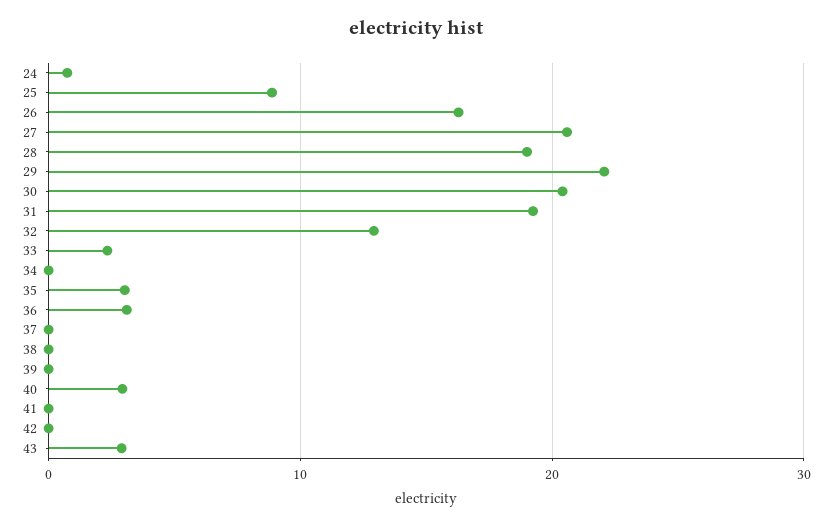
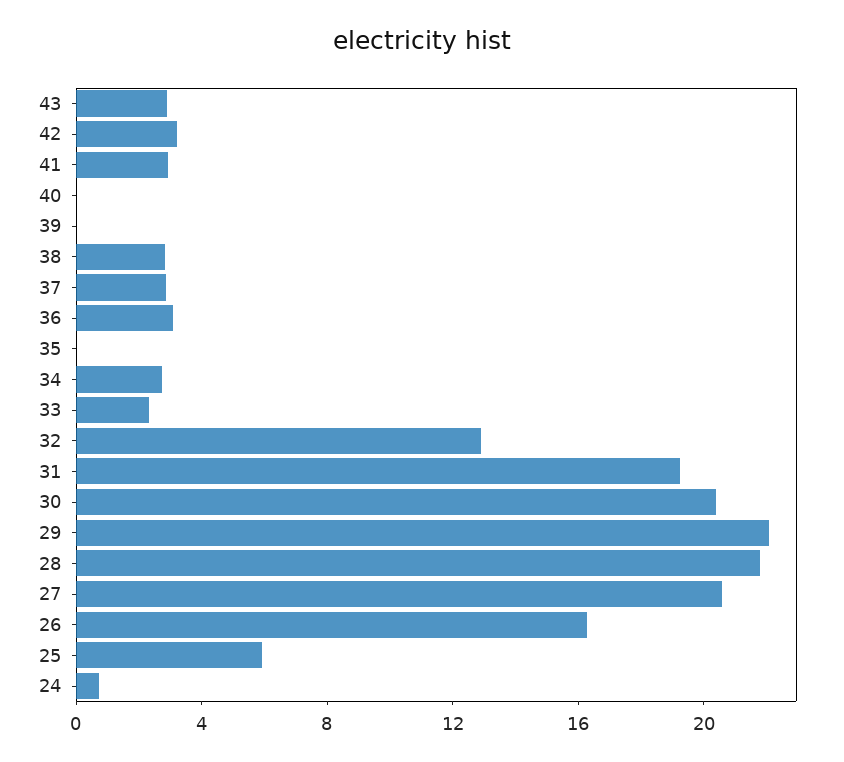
25: 9 -> 6
28: 19 -> 22
34: 0 -> 3
35: 3 -> 0
37: 0 -> 3
38: 0 -> 3
40: 3 -> 0
41: 0 -> 3
42: 0 -> 3

